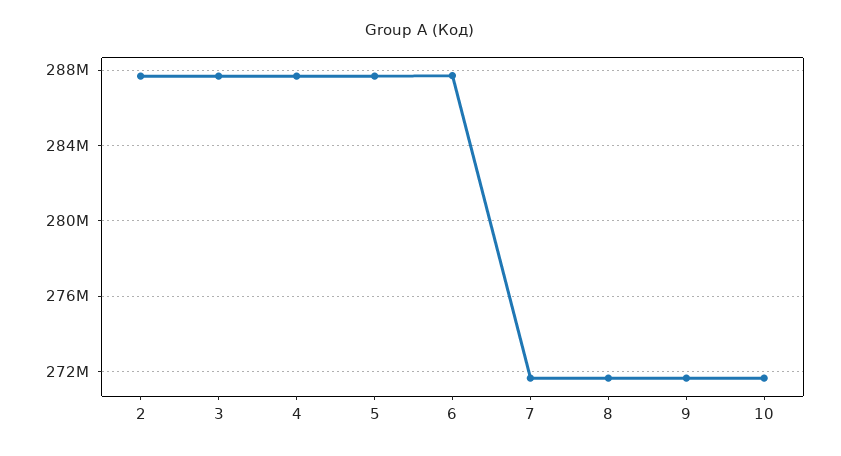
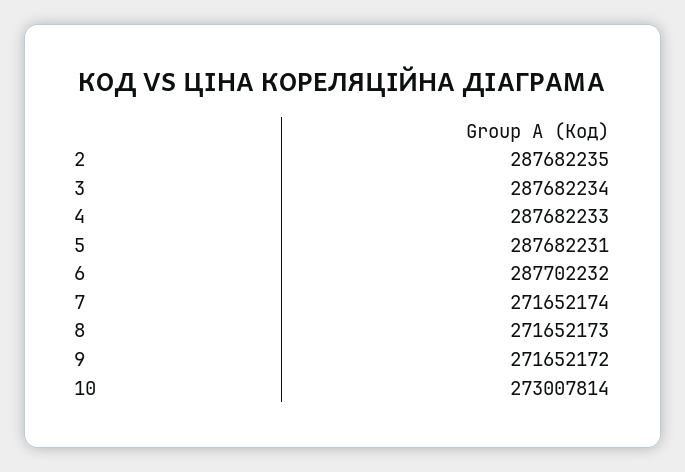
10: 271500000 -> 273007814

